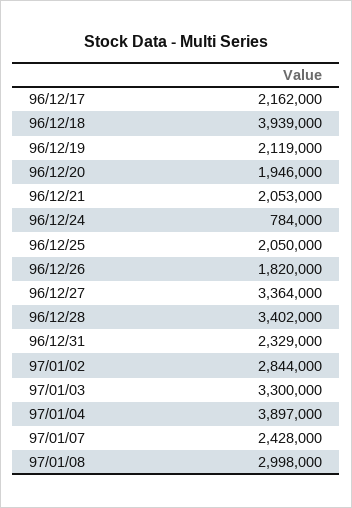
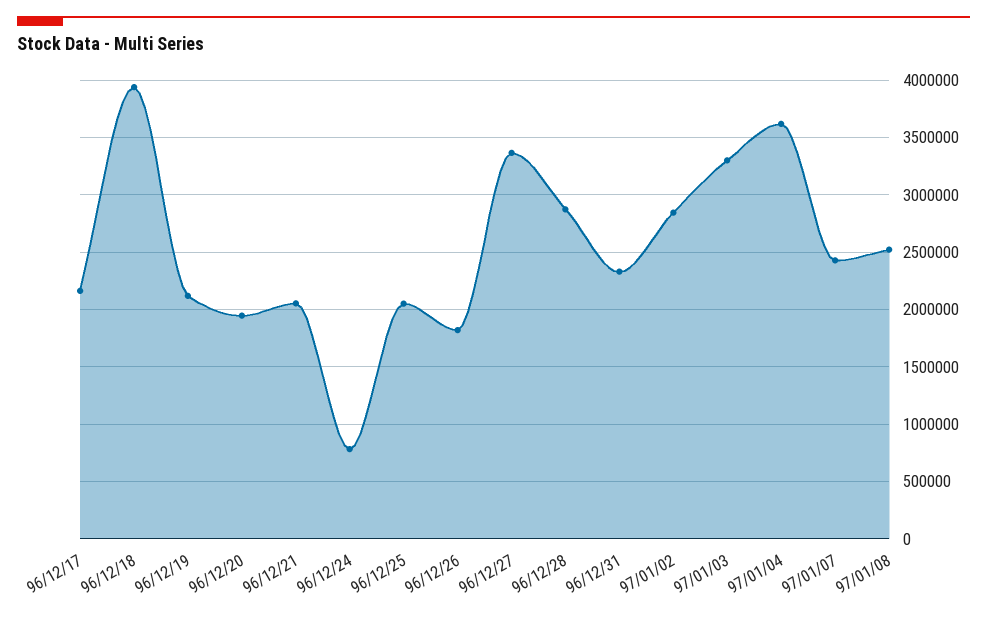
96/12/28: 3402000 -> 2900000
97/01/04: 3897000 -> 3600000
97/01/08: 2998000 -> 2500000

